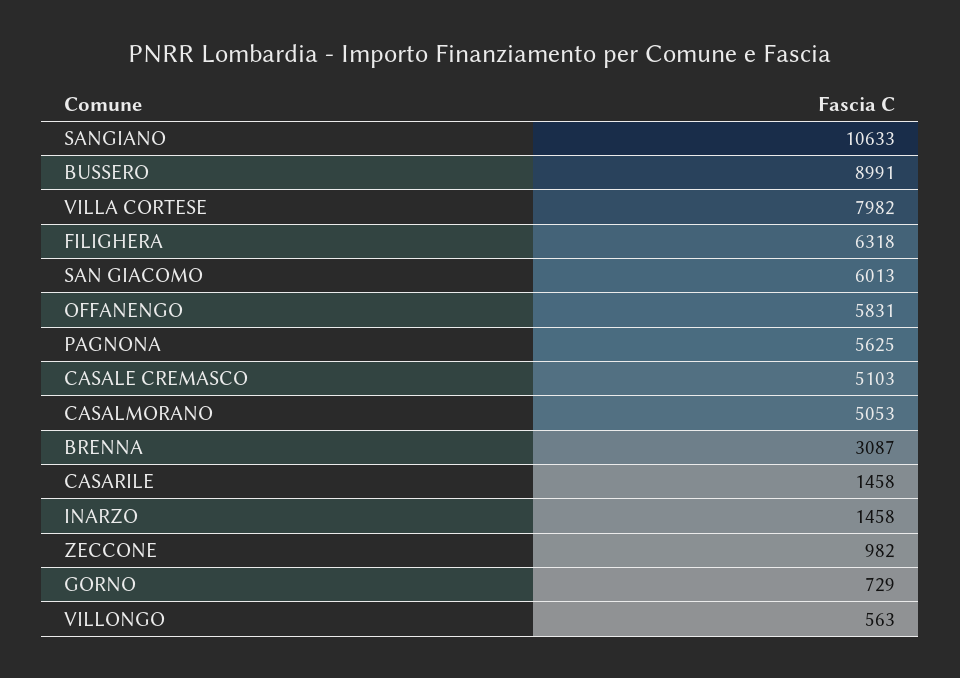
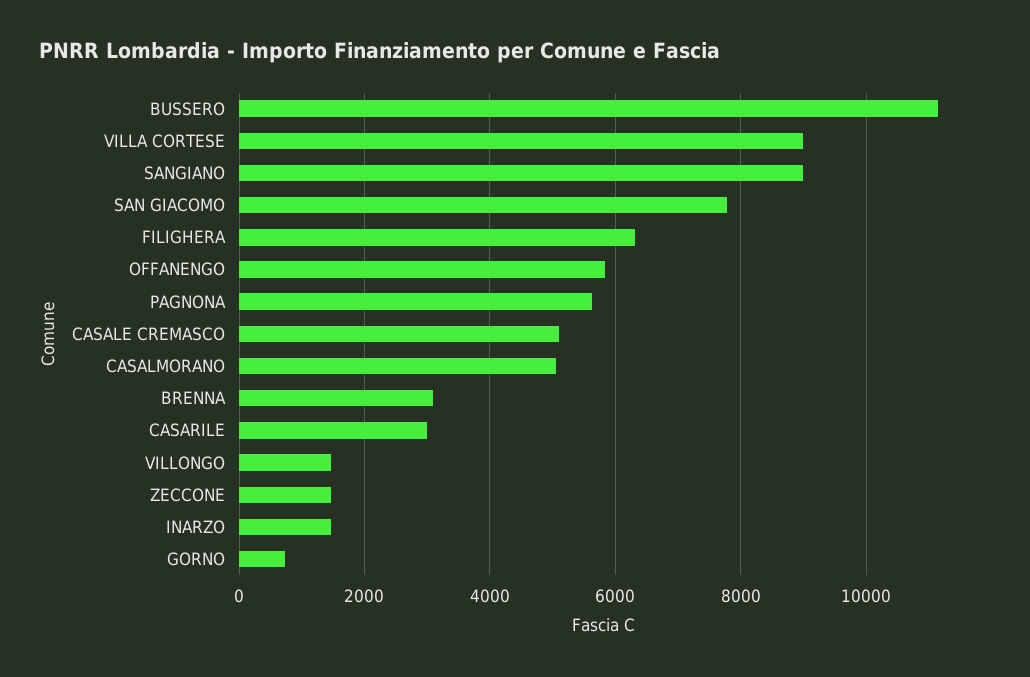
SANGIANO: 10633 -> 9000
BUSSERO: 8991 -> 11200
VILLA CORTESE: 7982 -> 9000
SAN GIACOMO: 6013 -> 7800
CASARILE: 1458 -> 3000
ZECCONE: 982 -> 1400
VILLONGO: 563 -> 1400

